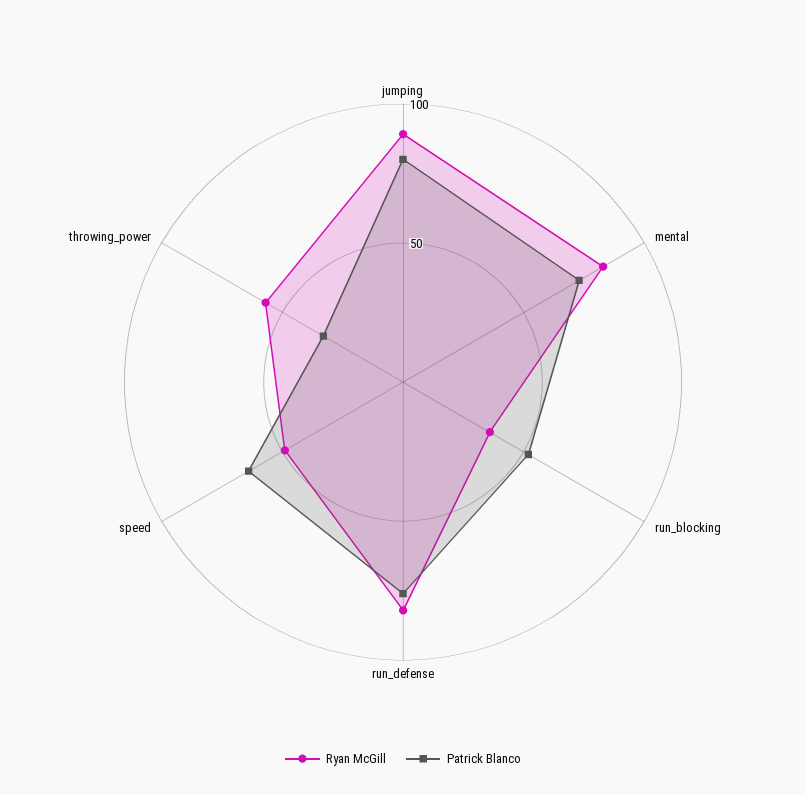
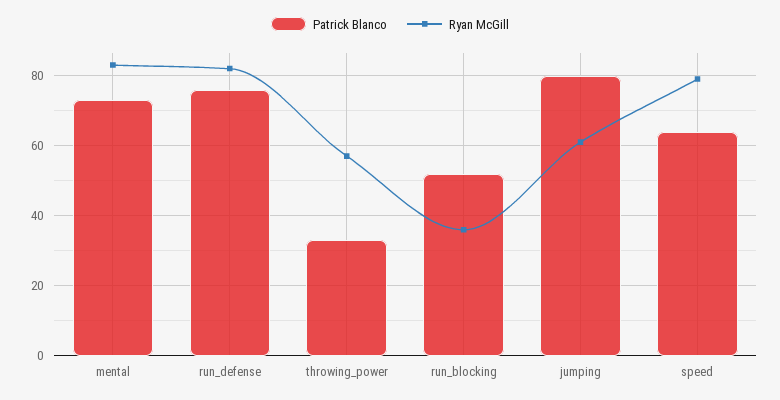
Ryan McGill, jumping: 90 -> 60
Ryan McGill, speed: 50 -> 80

